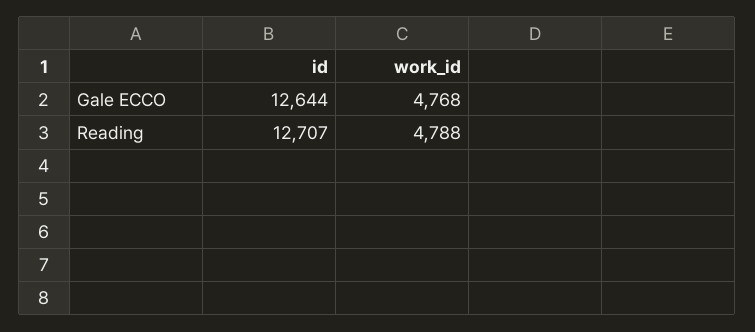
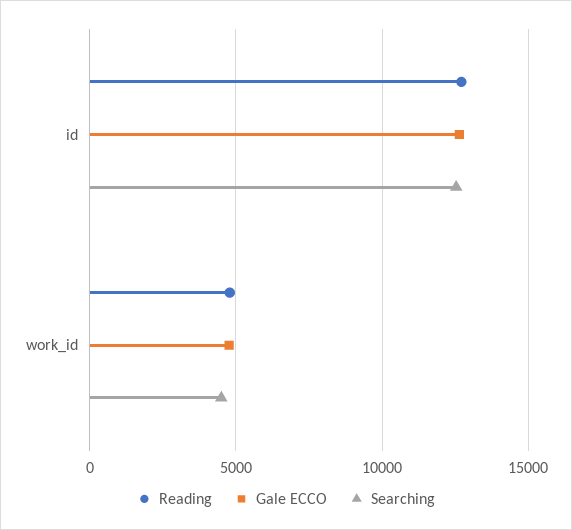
Searching, id: none -> 12500
Searching, work_id: none -> 4500

